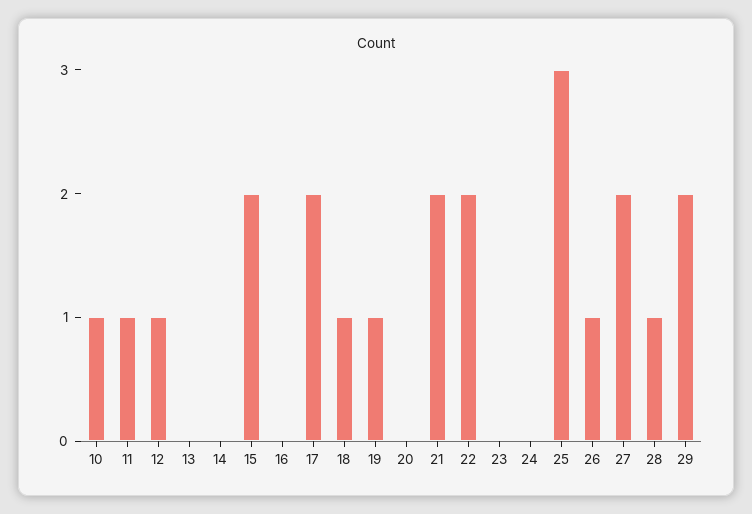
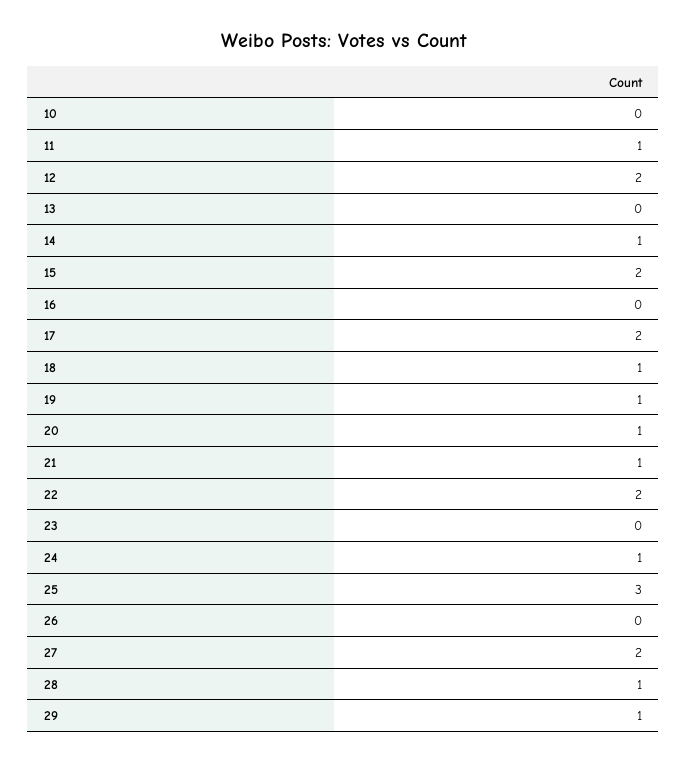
10: 1 -> 0
12: 1 -> 2
14: 0 -> 1
20: 0 -> 1
21: 2 -> 1
24: 0 -> 1
26: 1 -> 0
29: 2 -> 1

